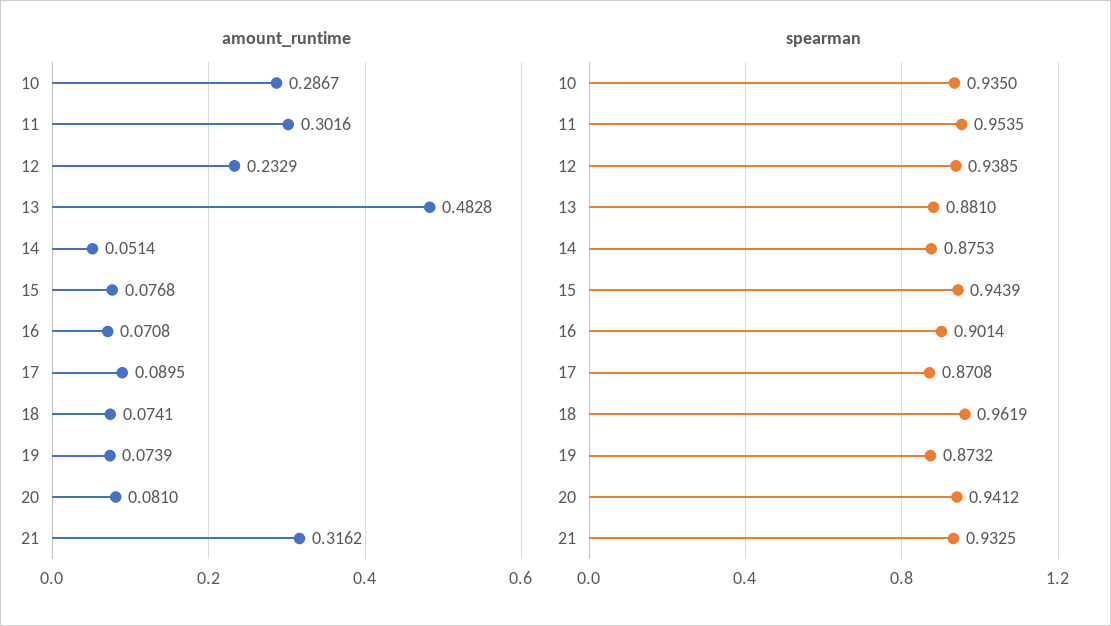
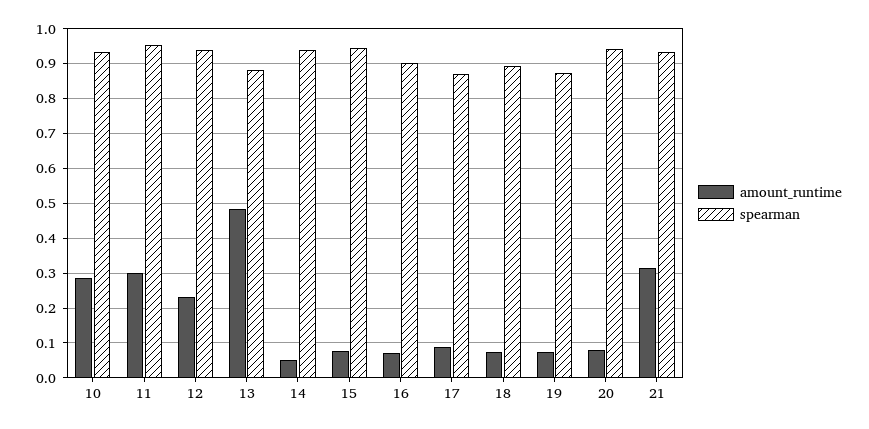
spearman, 14: 0.8753 -> 0.94
spearman, 18: 0.9619 -> 0.9

